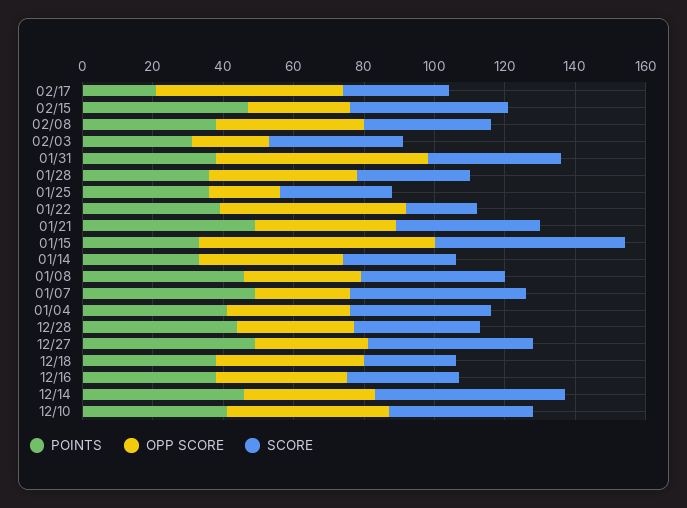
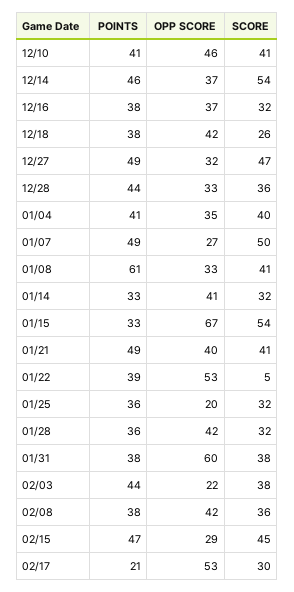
POINTS, 02/03: 30 -> 44
SCORE, 01/22: 20 -> 5
POINTS, 01/08: 45 -> 61

